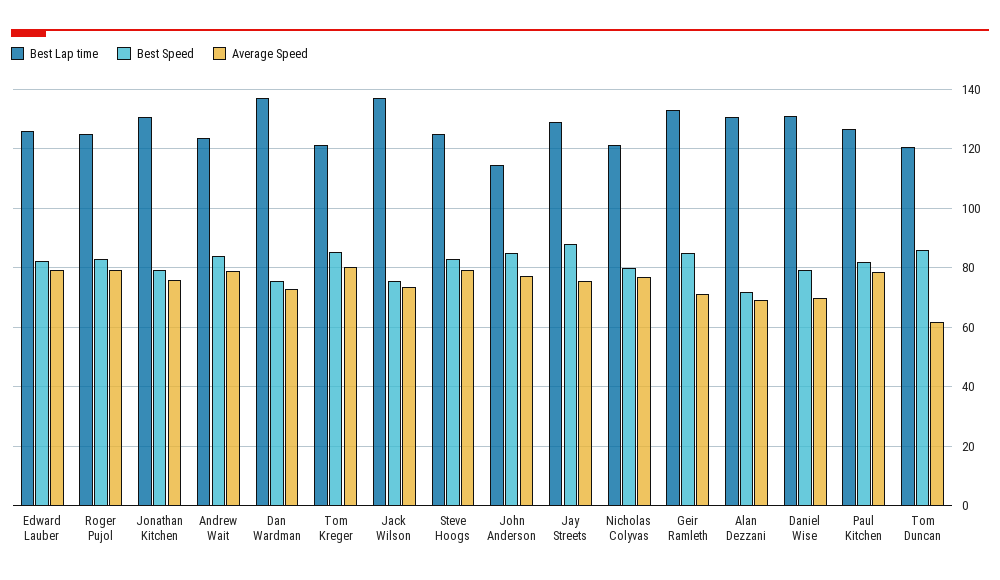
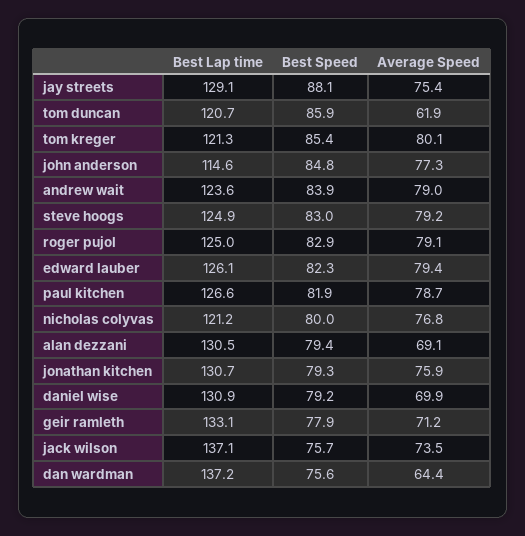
Average Speed, Dan Wardman: 72.5 -> 64.4
Best Speed, Geir Ramleth: 85 -> 77.9
Best Speed, Alan Dezzani: 72.5 -> 79.4

